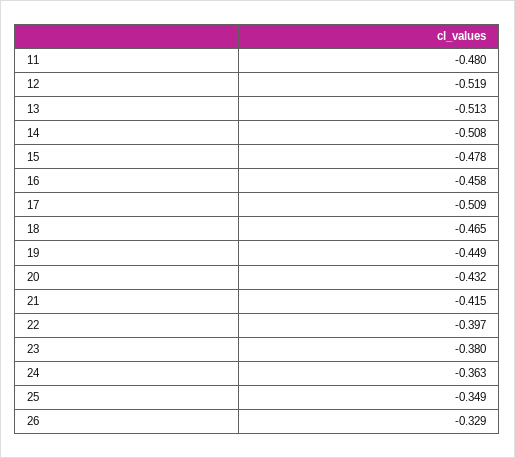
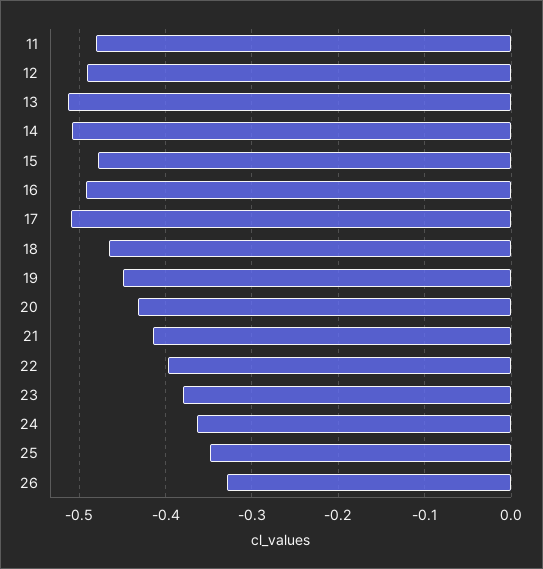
12: -0.519 -> -0.49
16: -0.458 -> -0.49

